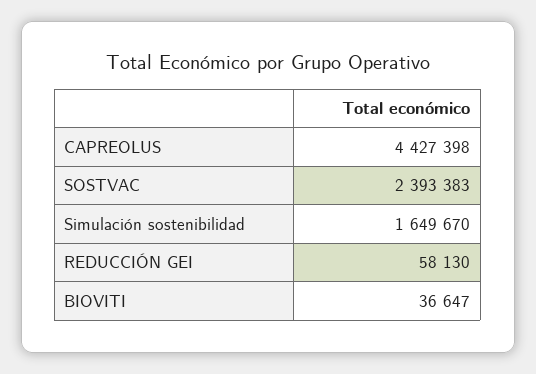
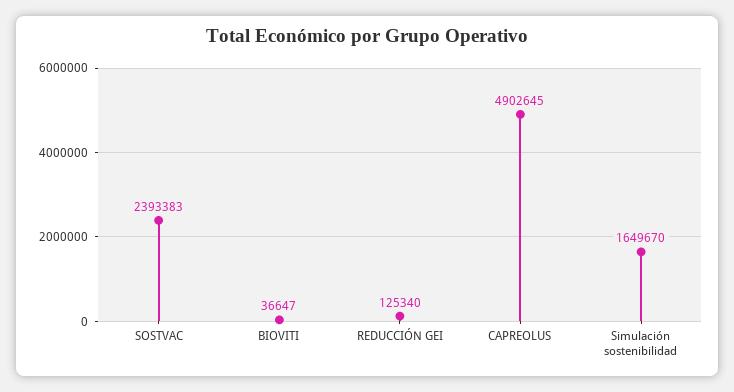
CAPREOLUS: 4427398 -> 4902645
REDUCCIÓN GEI: 58130 -> 125340

